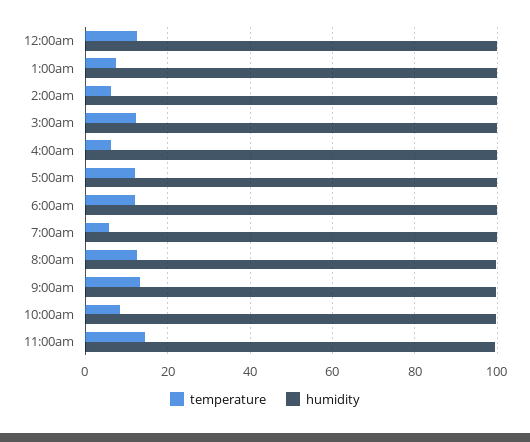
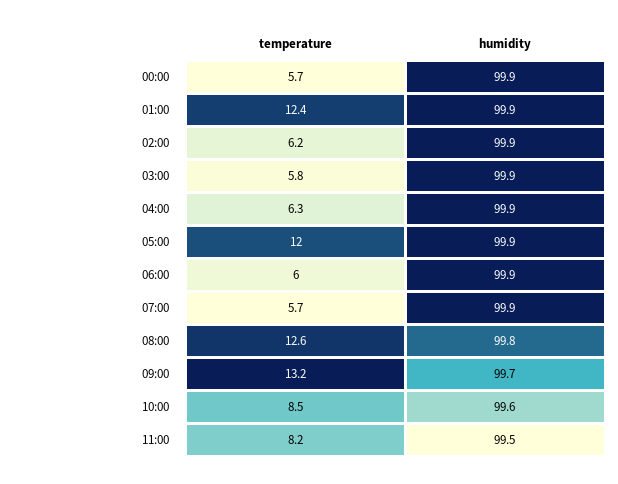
temperature, 12:00am: 12 -> 5.7
temperature, 1:00am: 8 -> 12.4
temperature, 3:00am: 12 -> 5.8
temperature, 6:00am: 12 -> 6
temperature, 11:00am: 14 -> 8.2

